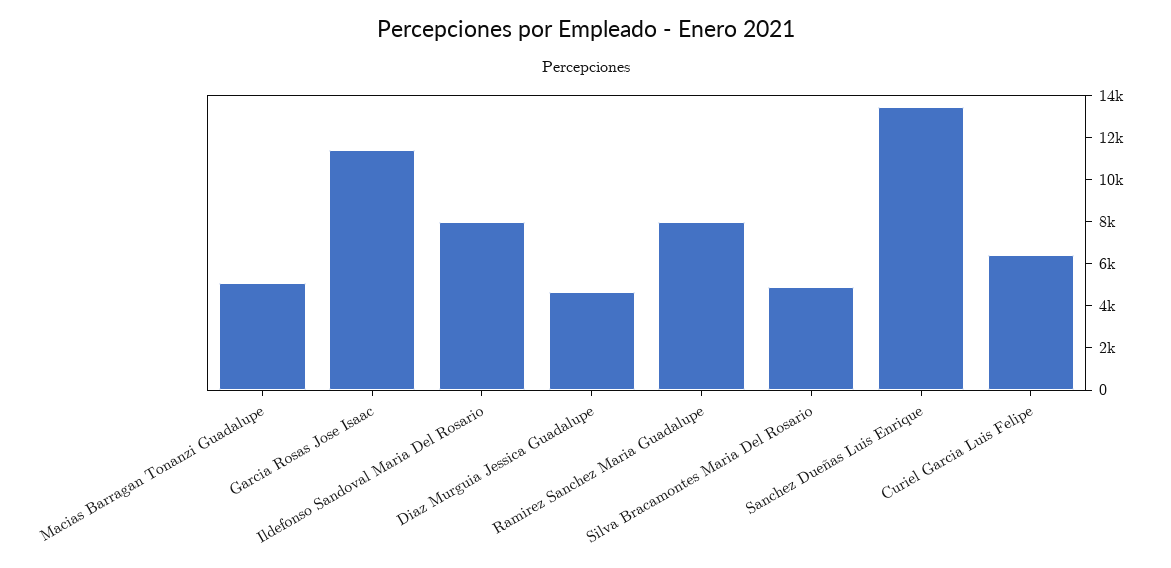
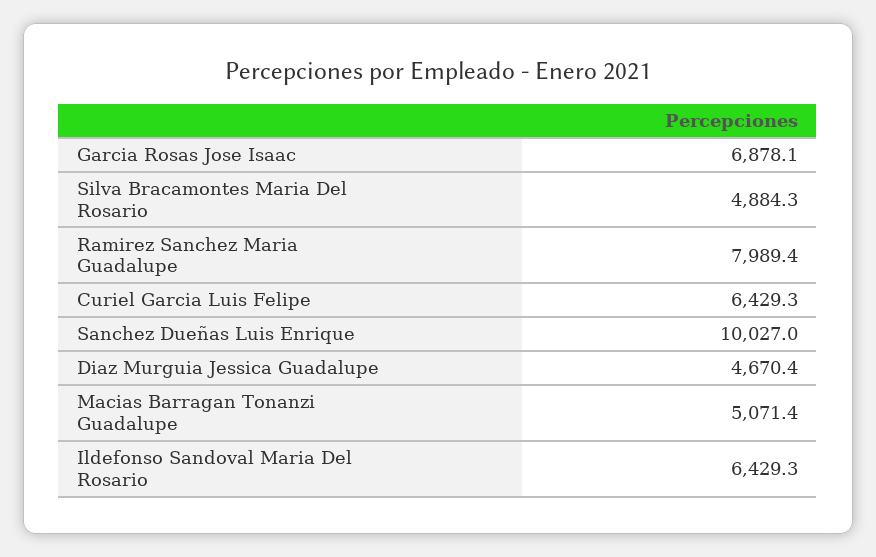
Garcia Rosas Jose Isaac: 11500 -> 6878.1
Ildefonso Sandoval Maria Del Rosario: 8000 -> 6429.3
Sanchez Dueñas Luis Enrique: 13500 -> 10027

